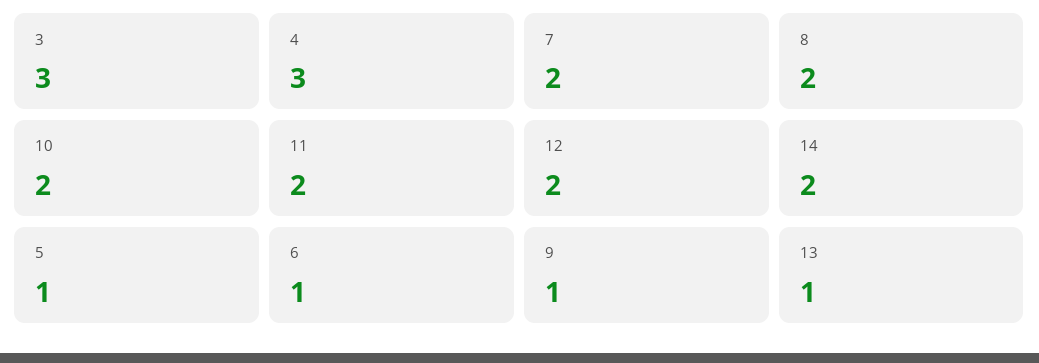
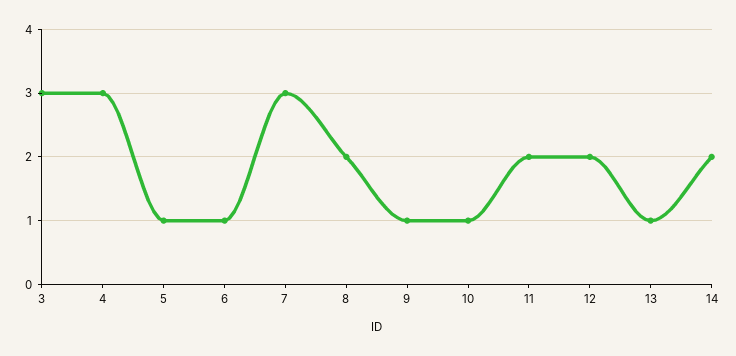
7: 2 -> 3
10: 2 -> 1

